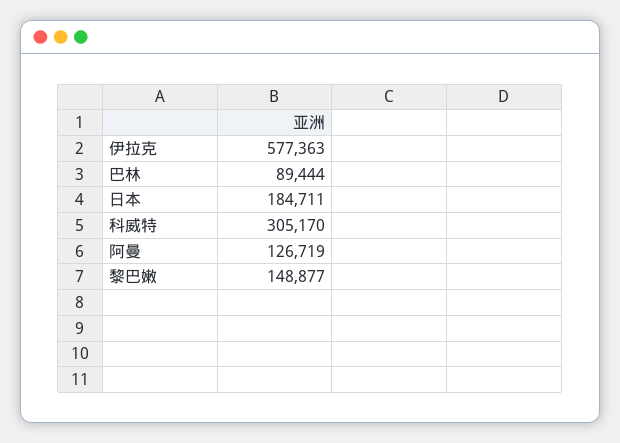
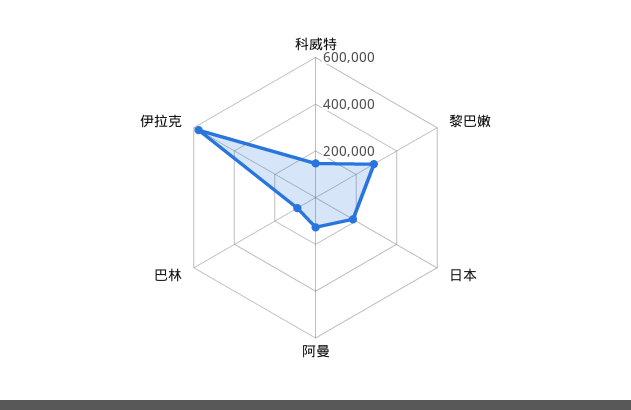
科威特: 305170 -> 150000
黎巴嫩: 148877 -> 300000

